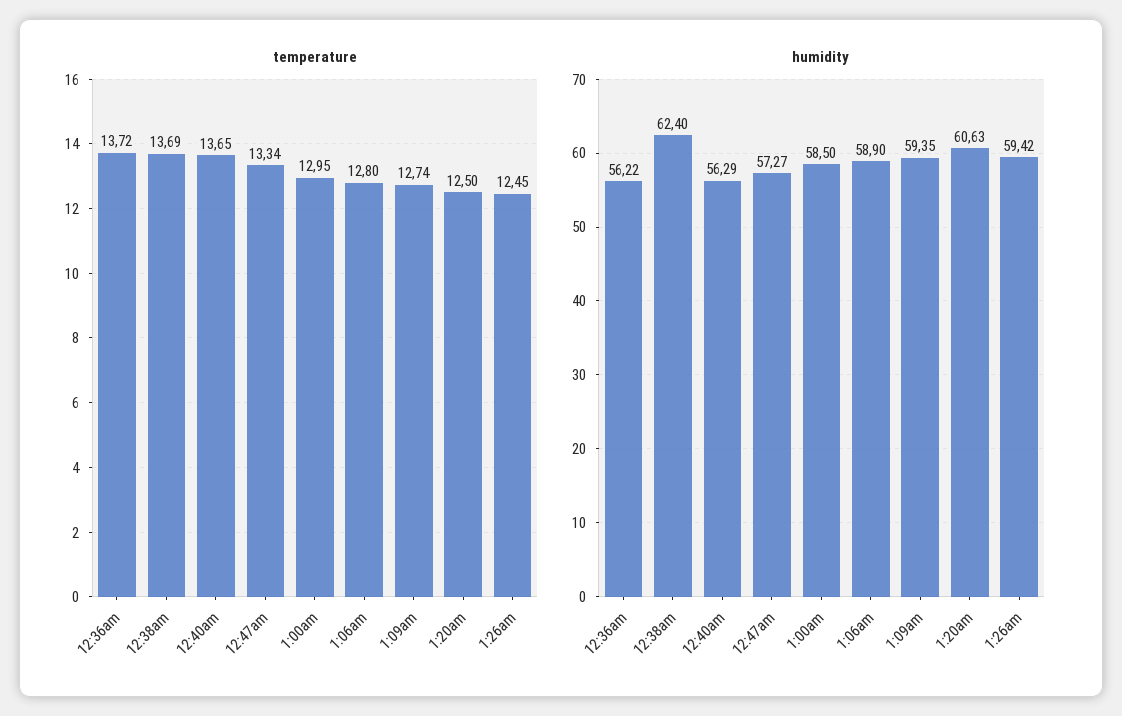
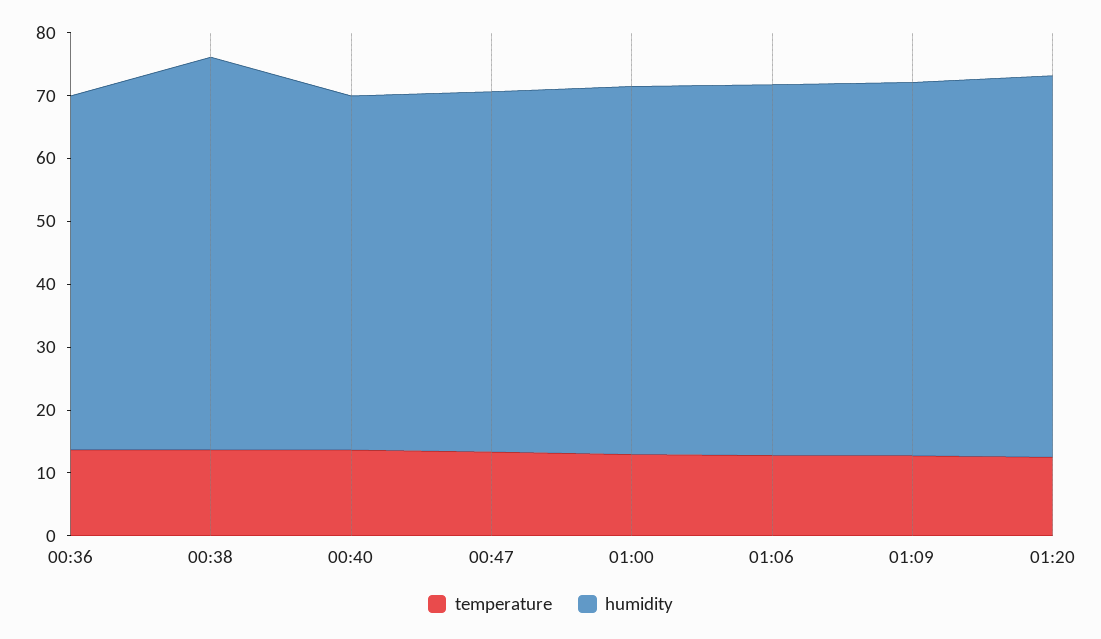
temperature, 1:26am: 12.45 -> none
humidity, 1:26am: 59.42 -> none

